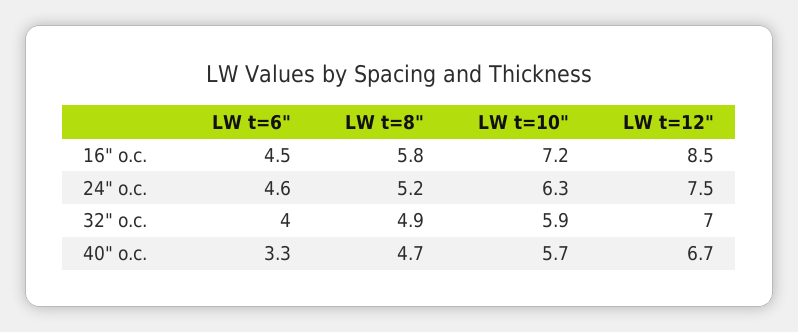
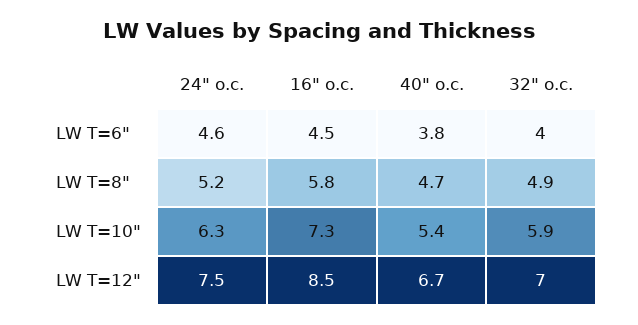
LW t=10", 16" o.c.: 7.2 -> 7.3
LW t=6", 40" o.c.: 3.3 -> 3.8
LW t=10", 40" o.c.: 5.7 -> 5.4

